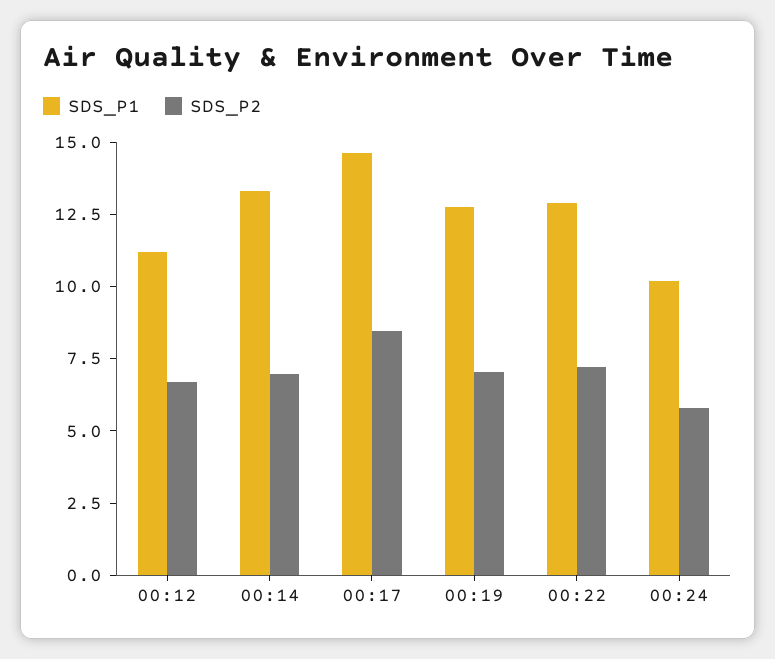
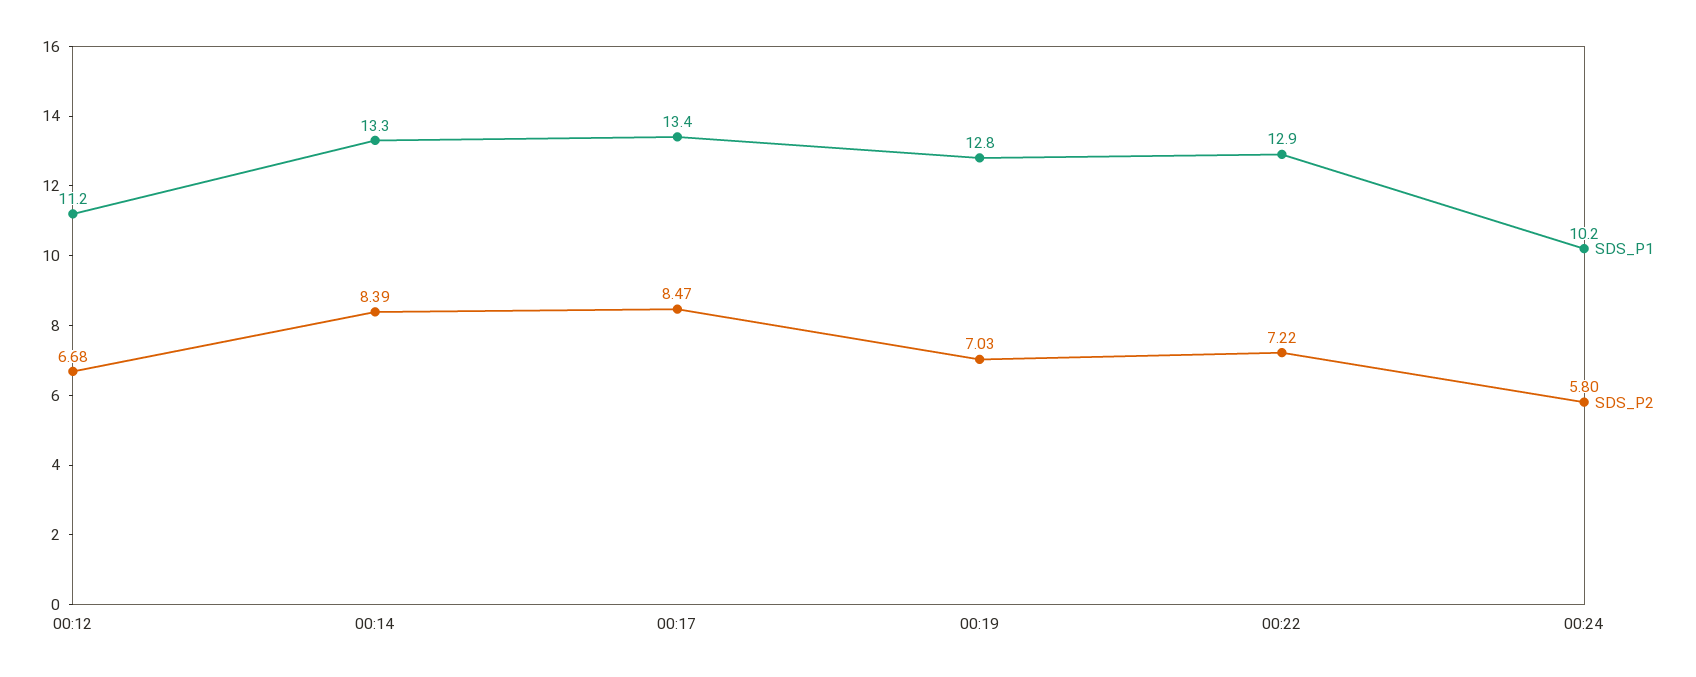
SDS_P2, 00:14: 7 -> 8.39
SDS_P1, 00:17: 14.5 -> 13.4

